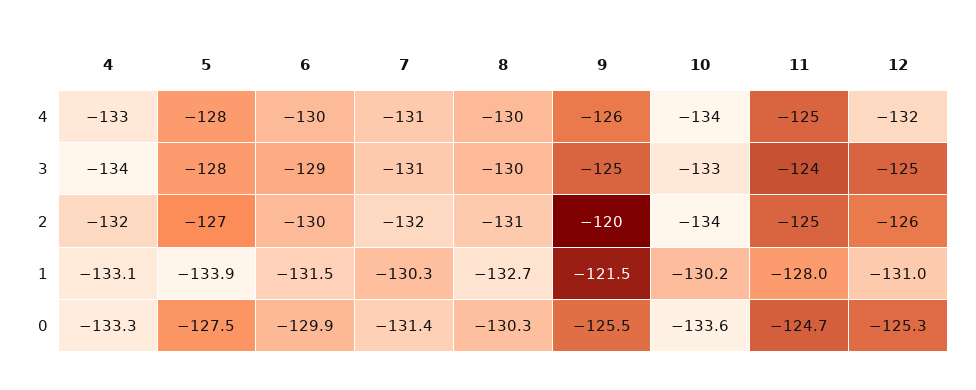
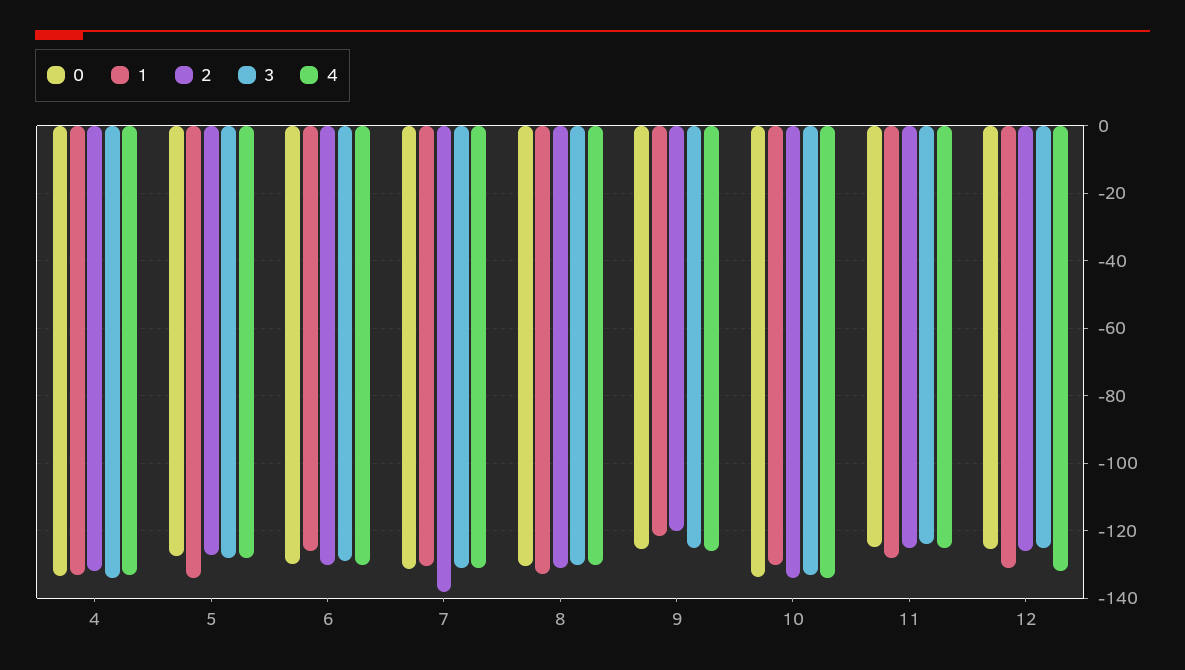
2, 7: -132 -> -138
1, 6: -131.5 -> -126

